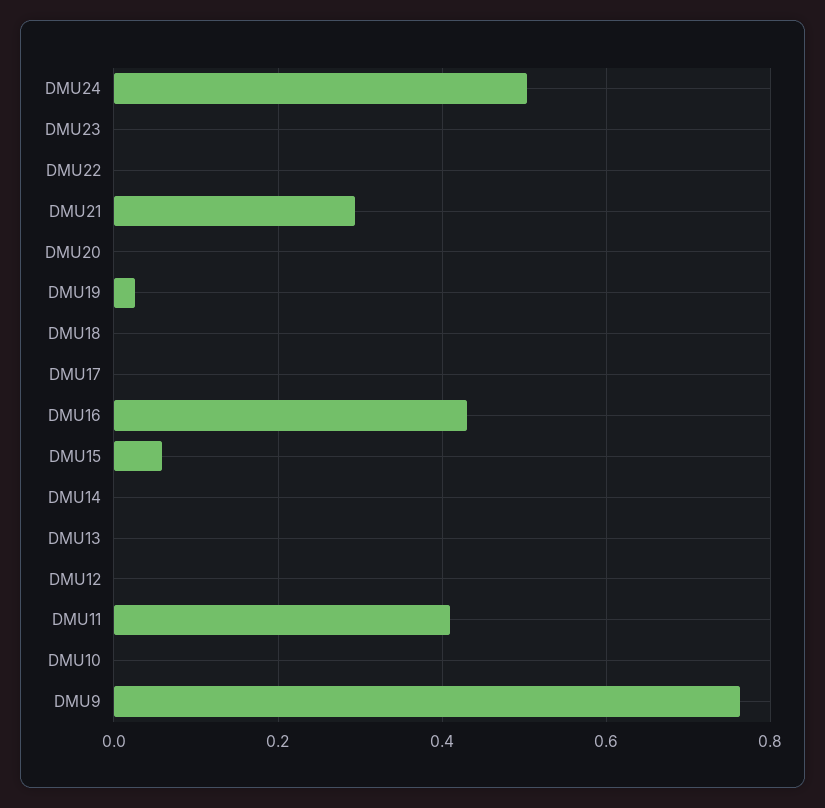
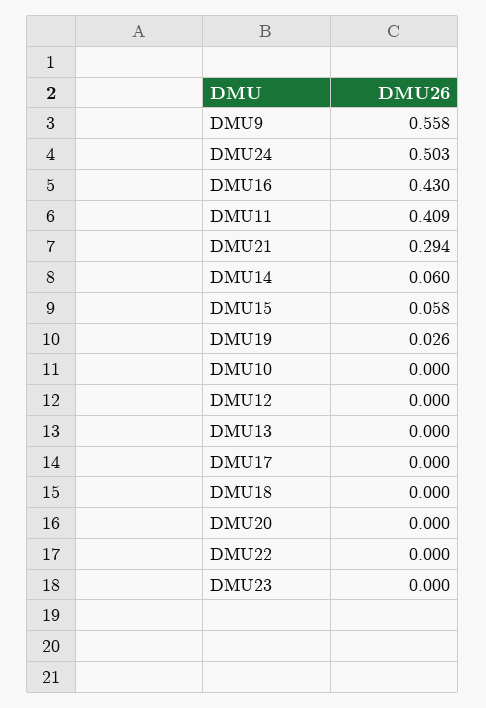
DMU14: 0 -> 0.06
DMU9: 0.76 -> 0.558

